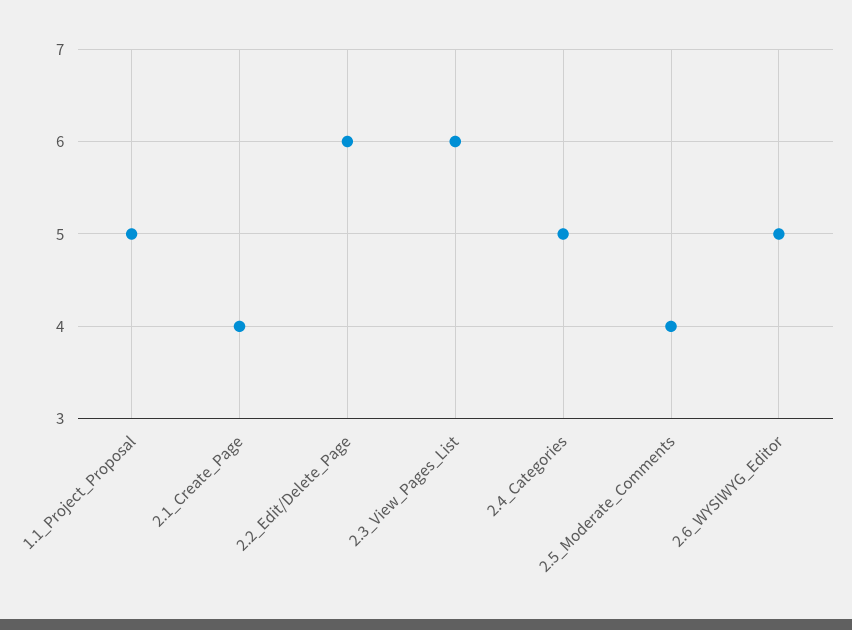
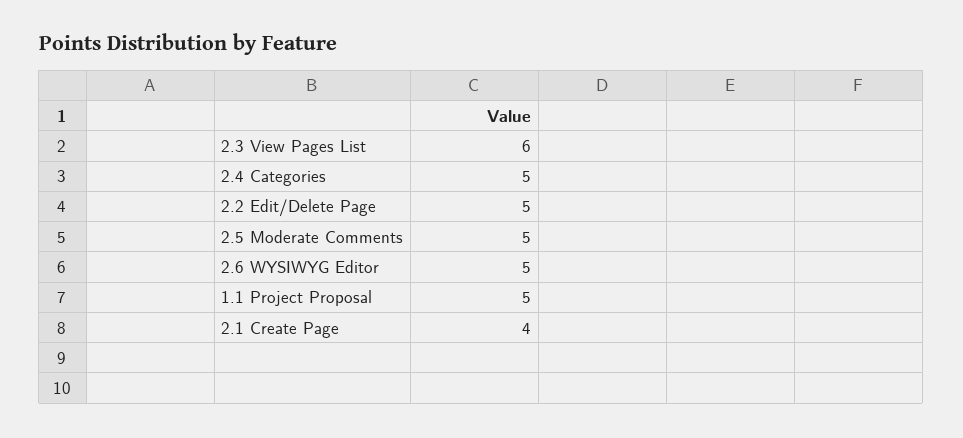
2.2_Edit/Delete_Page: 6 -> 5
2.5_Moderate_Comments: 4 -> 5

